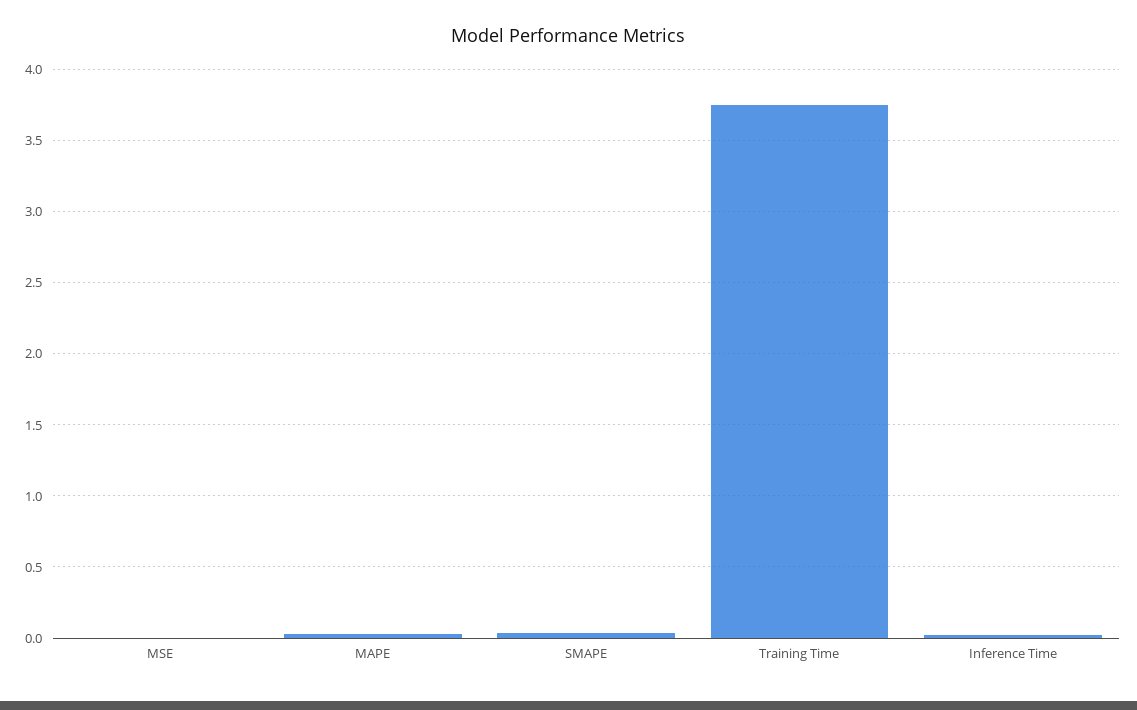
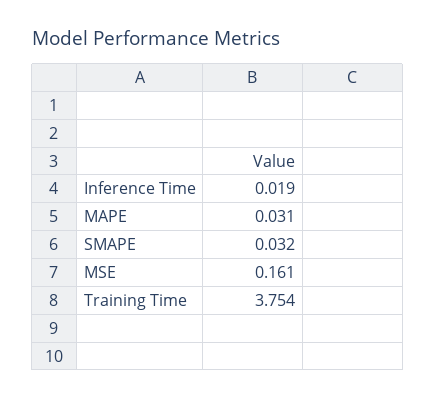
MSE: 0 -> 0.161

